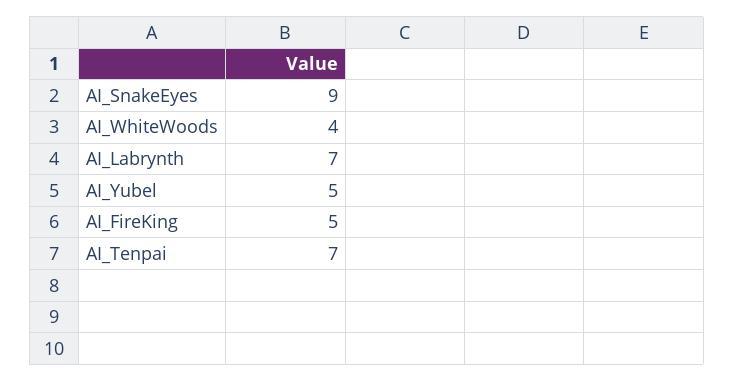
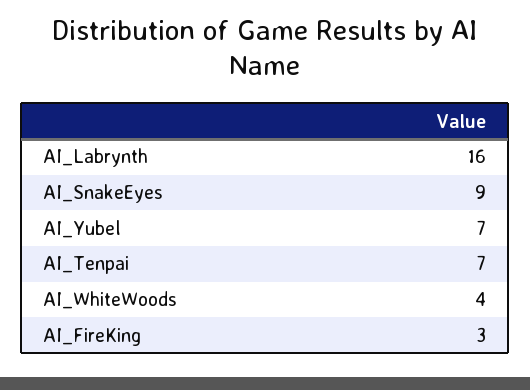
AI_Labrynth: 7 -> 16
AI_Yubel: 5 -> 7
AI_FireKing: 5 -> 3

